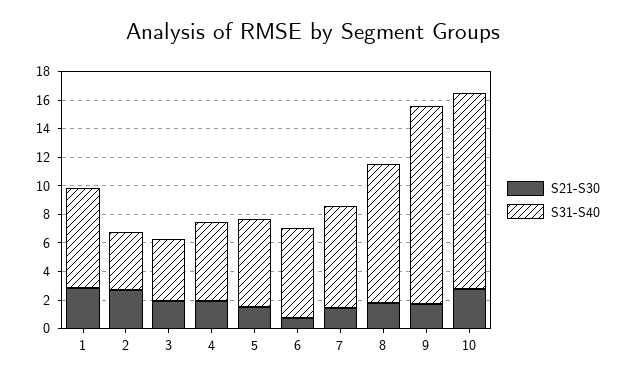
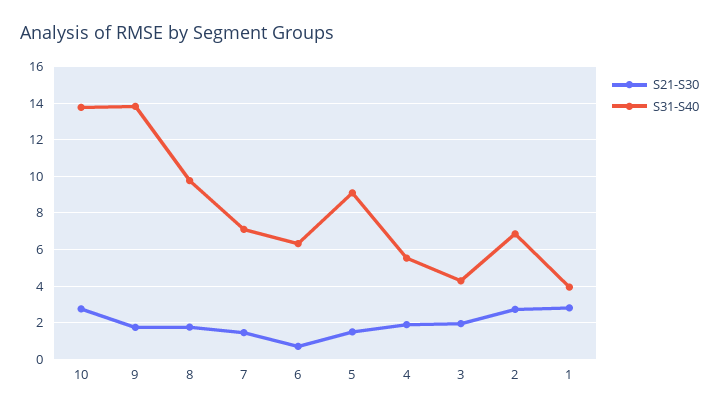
S31-S40, 1: 7 -> 4
S31-S40, 2: 4 -> 7
S31-S40, 5: 6 -> 9

